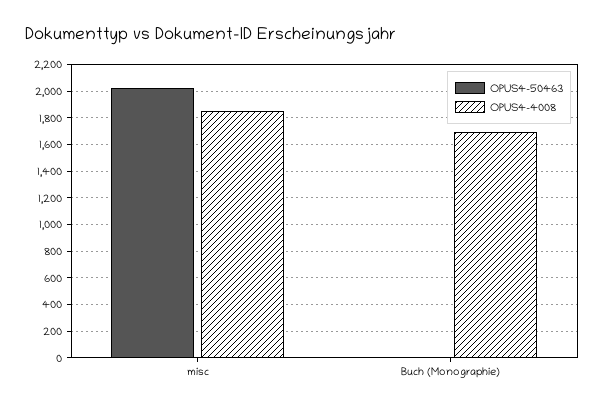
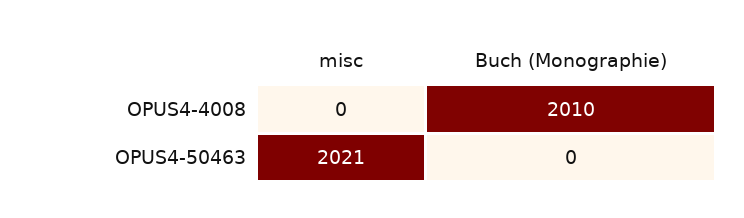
OPUS4-4008, misc: 1850 -> 0
OPUS4-4008, Buch (Monographie): 1700 -> 2010

